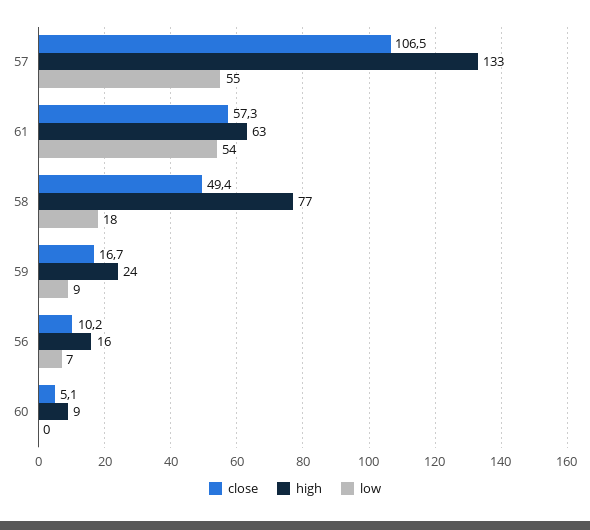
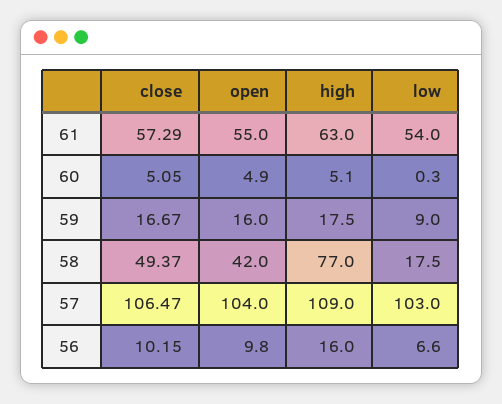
high, 57: 133 -> 109
low, 57: 55 -> 103
high, 59: 24 -> 17.5
high, 60: 9 -> 5.1
open, 61: none -> 55
open, 60: none -> 4.9
open, 59: none -> 16
open, 58: none -> 42
open, 57: none -> 104
open, 56: none -> 9.8

